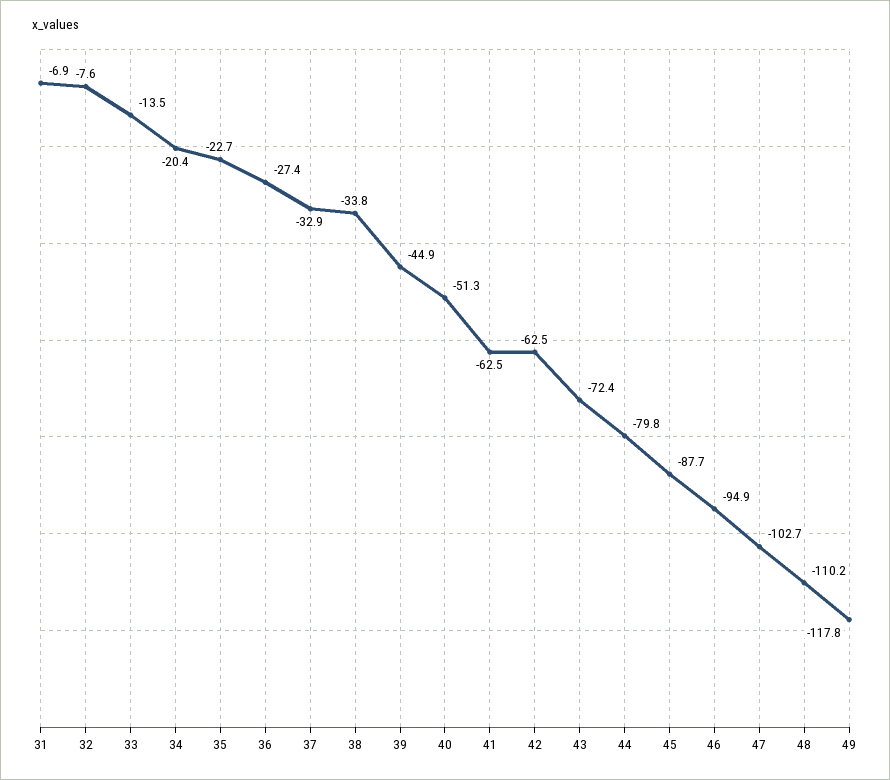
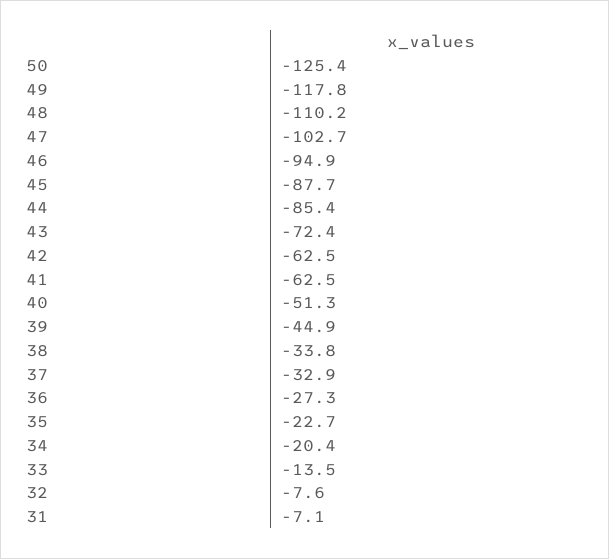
31: -6.9 -> -7.1
36: -27.4 -> -27.3
44: -79.8 -> -85.4
50: none -> -125.4

